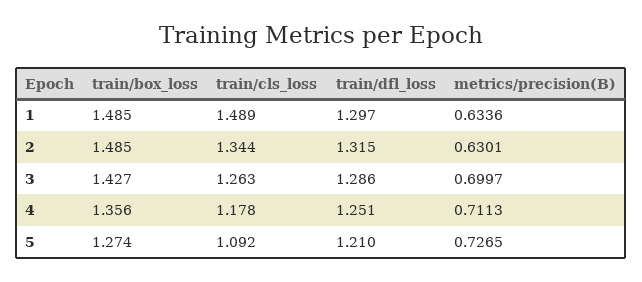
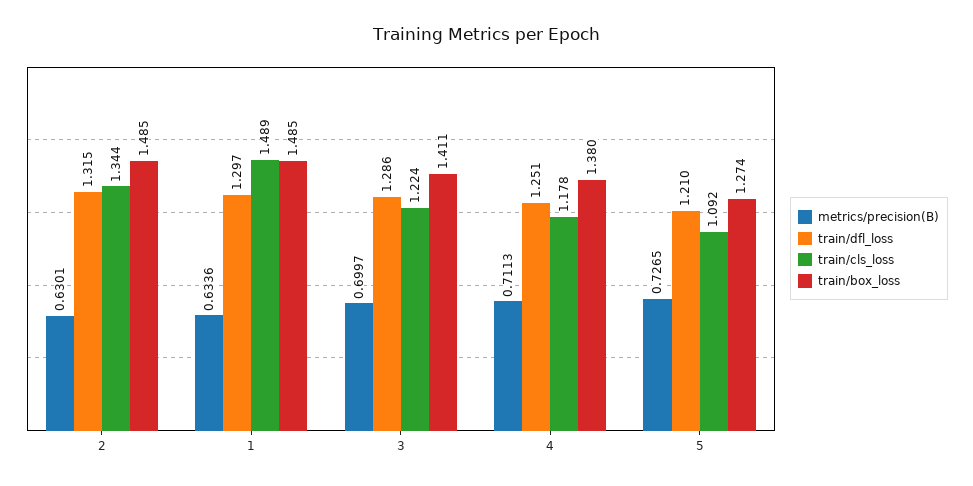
train/box_loss, 3: 1.427 -> 1.411
train/cls_loss, 3: 1.263 -> 1.224
train/box_loss, 4: 1.356 -> 1.38

